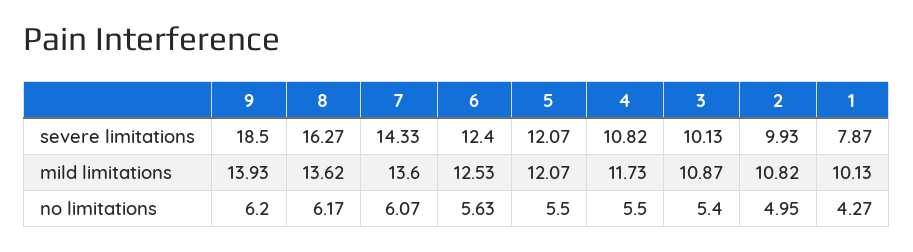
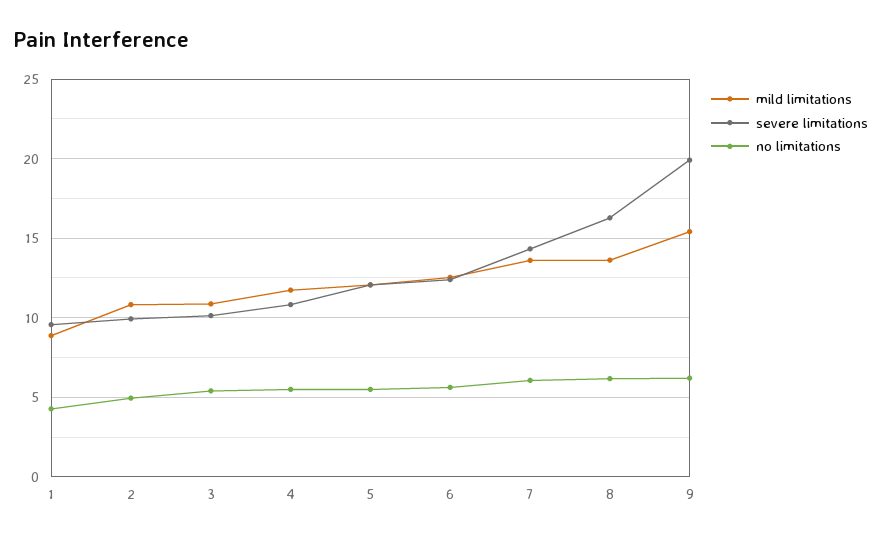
severe limitations, 9: 18.5 -> 20
severe limitations, 1: 7.87 -> 9.5
mild limitations, 9: 13.93 -> 15.5
mild limitations, 1: 10.13 -> 9

